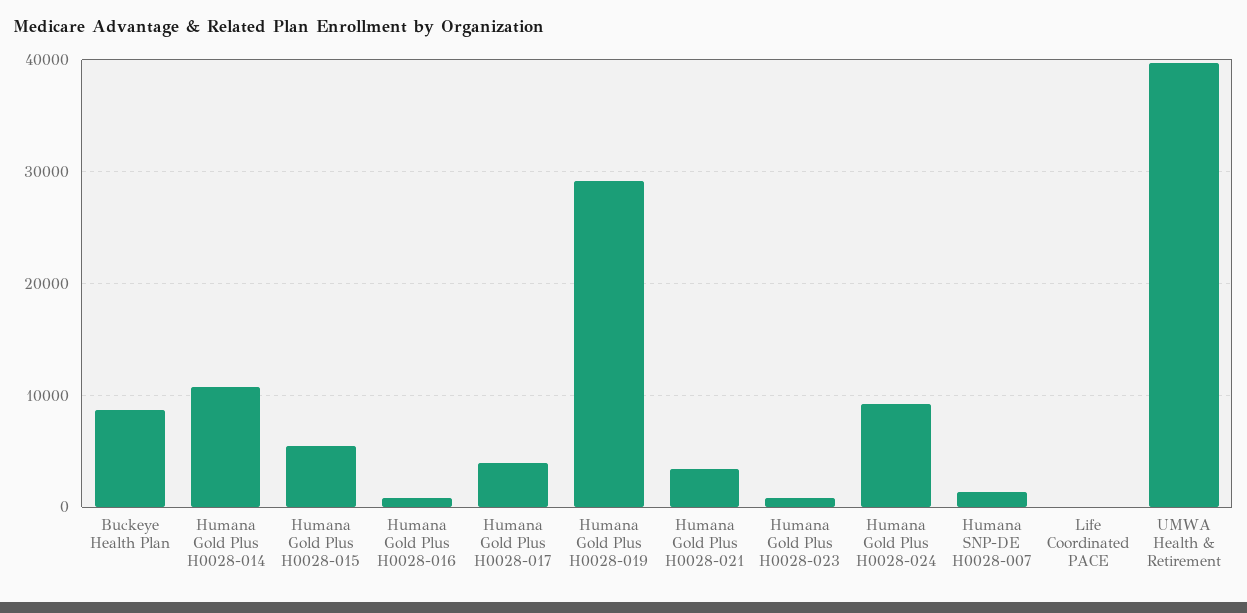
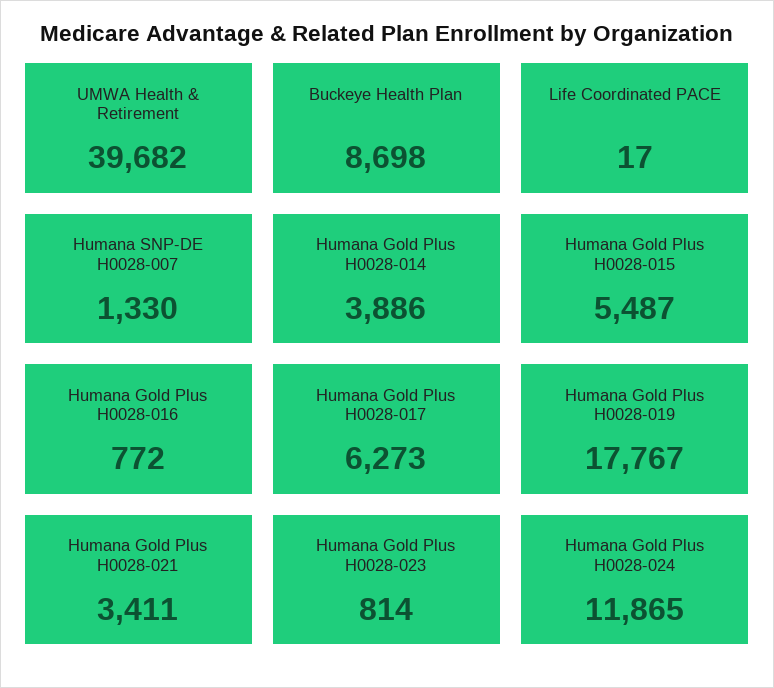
Humana Gold Plus H0028-014: 11000 -> 3886
Humana Gold Plus H0028-017: 4000 -> 6273
Humana Gold Plus H0028-019: 29000 -> 17767
Humana Gold Plus H0028-024: 9000 -> 11865

